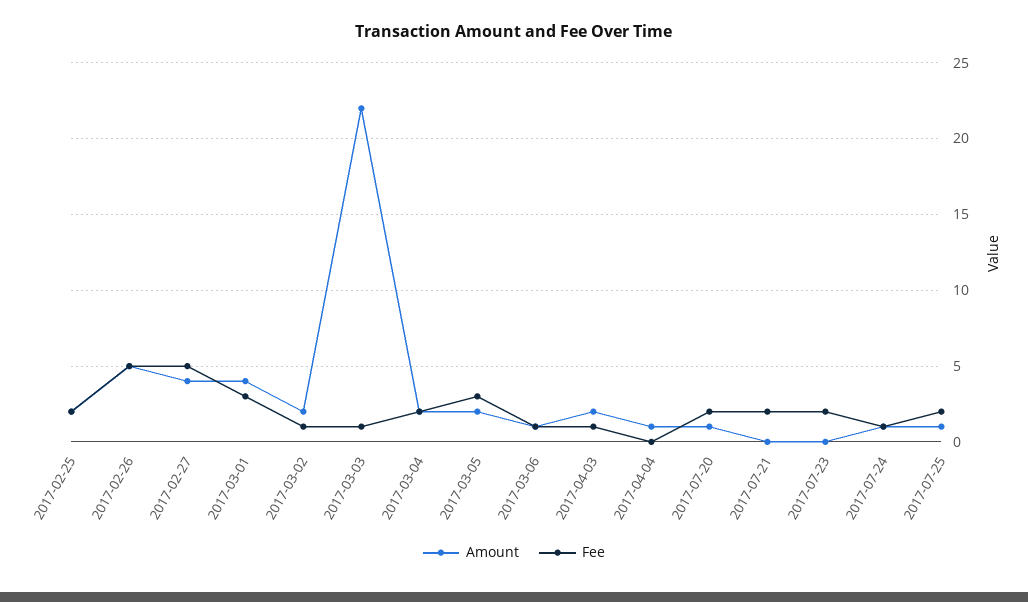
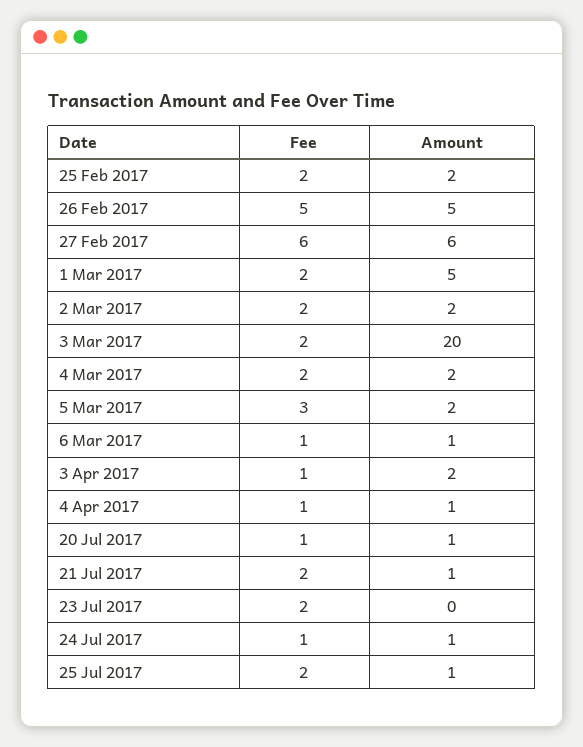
Amount, 2017-02-27: 4 -> 6
Fee, 2017-02-27: 5 -> 6
Amount, 2017-03-01: 4 -> 5
Fee, 2017-03-01: 3 -> 2
Fee, 2017-03-02: 1 -> 2
Amount, 2017-03-03: 22 -> 20
Fee, 2017-03-03: 1 -> 2
Fee, 2017-04-04: 0 -> 1
Fee, 2017-07-20: 2 -> 1
Amount, 2017-07-21: 0 -> 1

